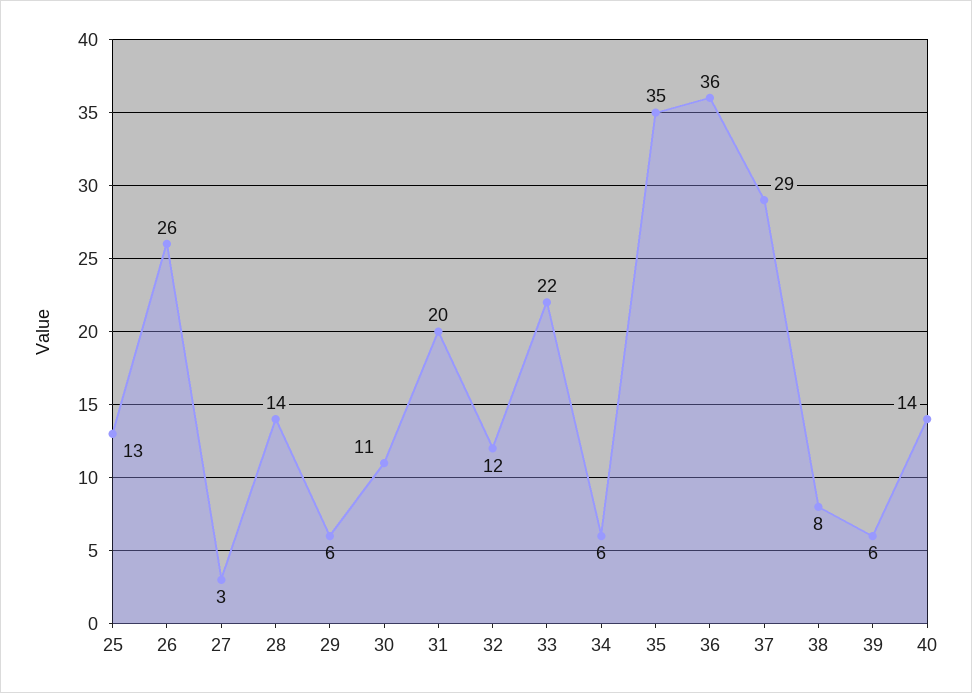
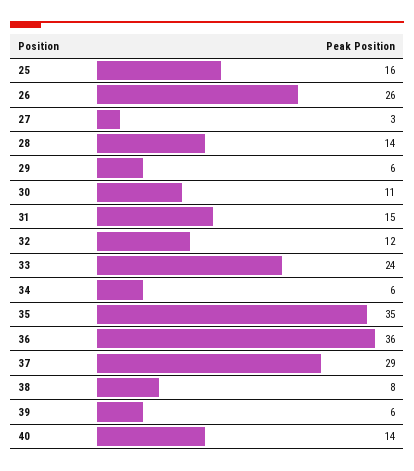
25: 13 -> 16
31: 20 -> 15
33: 22 -> 24

